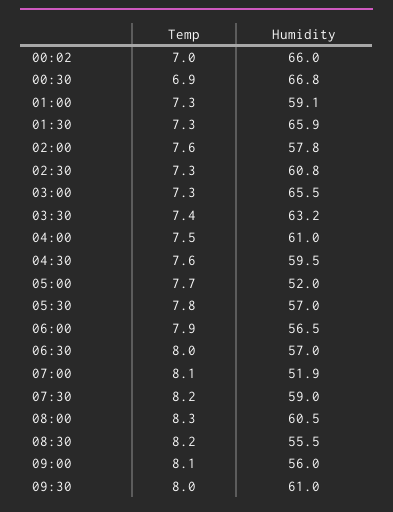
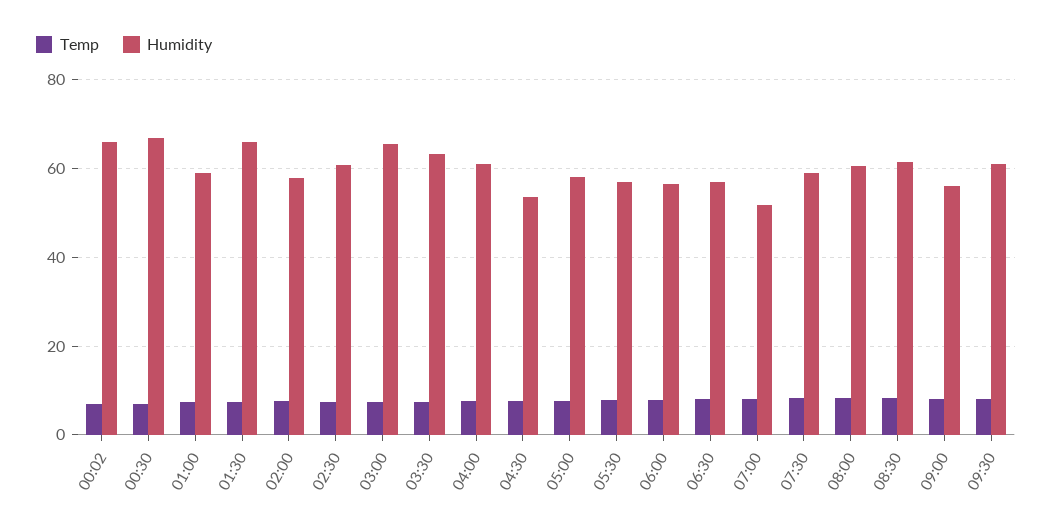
Humidity, 04:30: 59.5 -> 54
Humidity, 05:00: 52 -> 58
Humidity, 08:30: 55.5 -> 62

